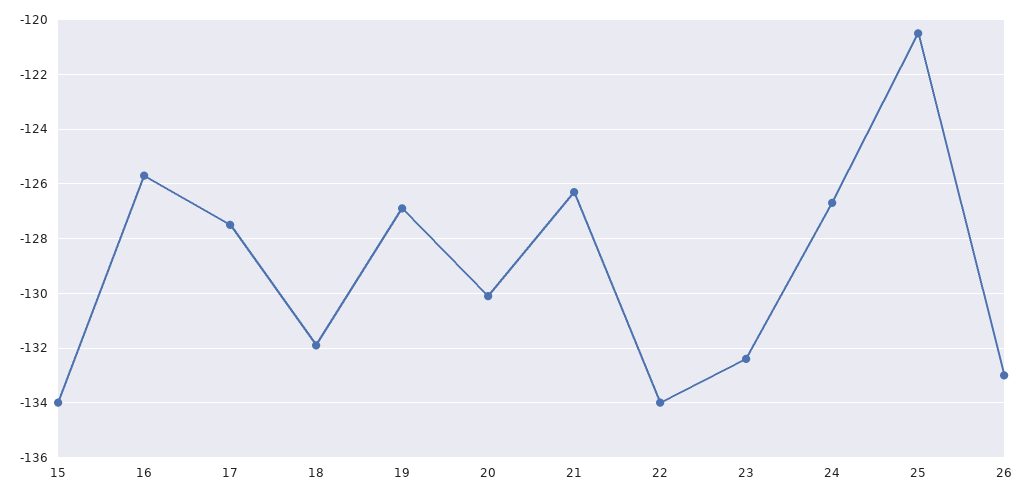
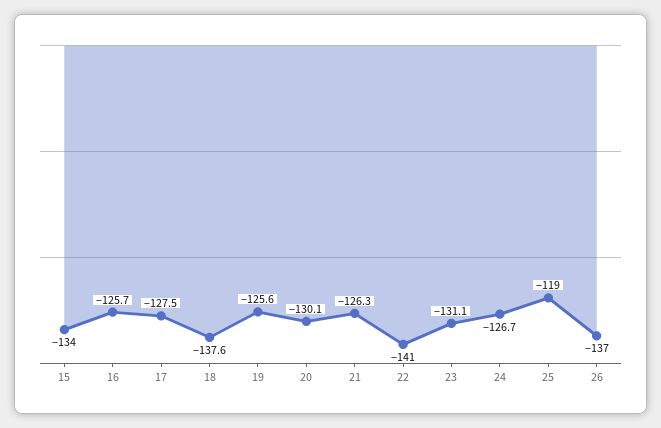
18: -132 -> -137.6
19: -127 -> -125.6
22: -134 -> -141
23: -132.5 -> -131.1
25: -120.5 -> -119
26: -133 -> -137

